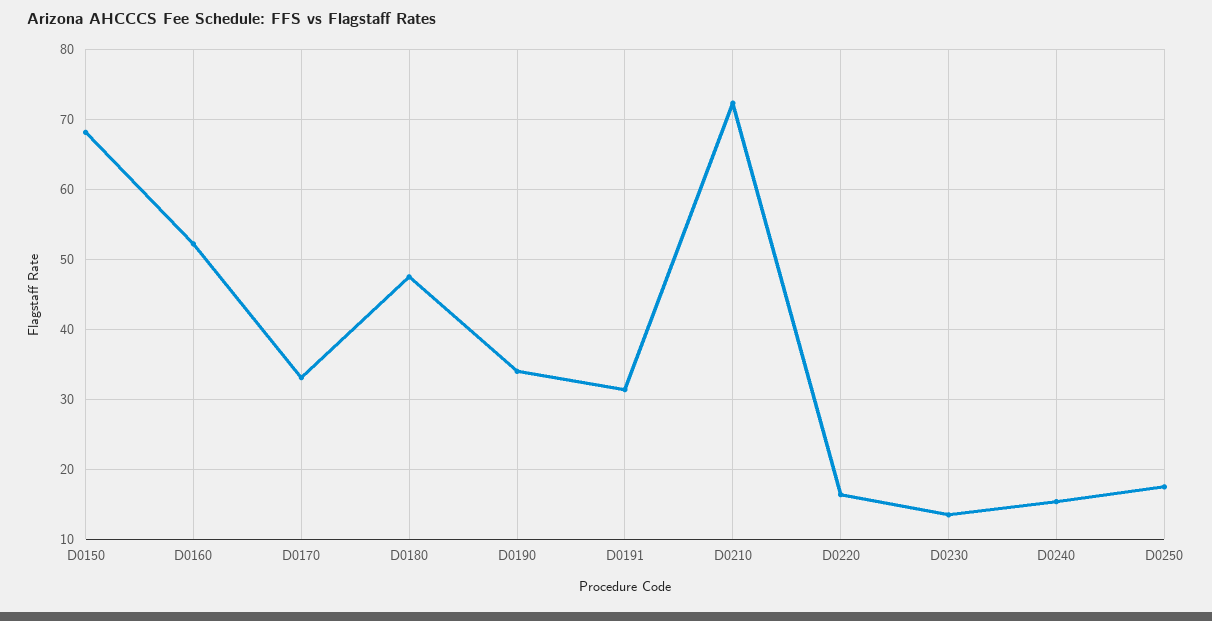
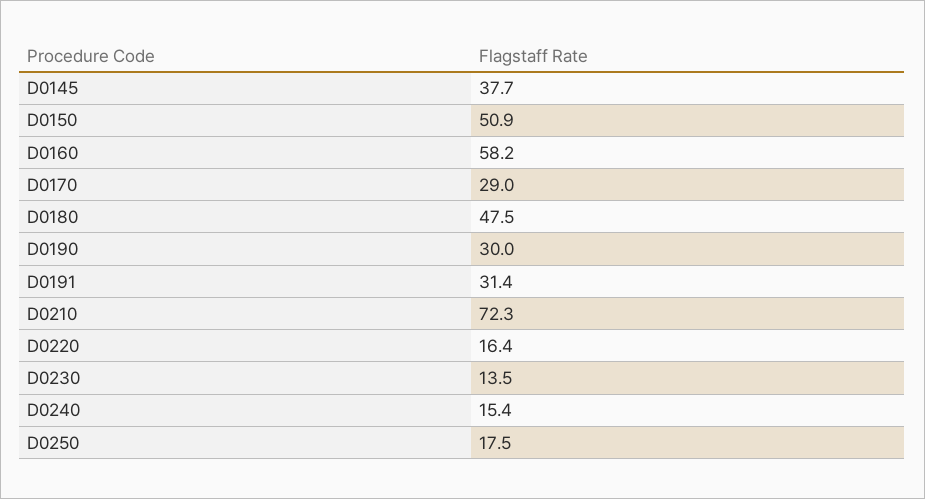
D0150: 68 -> 50.9
D0160: 52 -> 58.2
D0170: 33 -> 29
D0190: 34 -> 30
D0145: none -> 37.7

